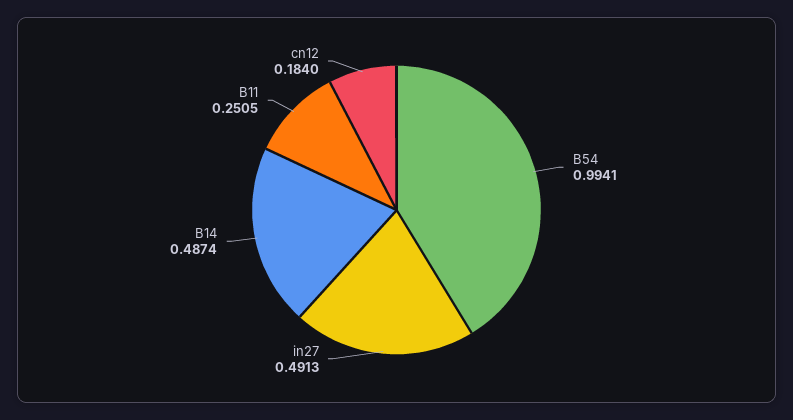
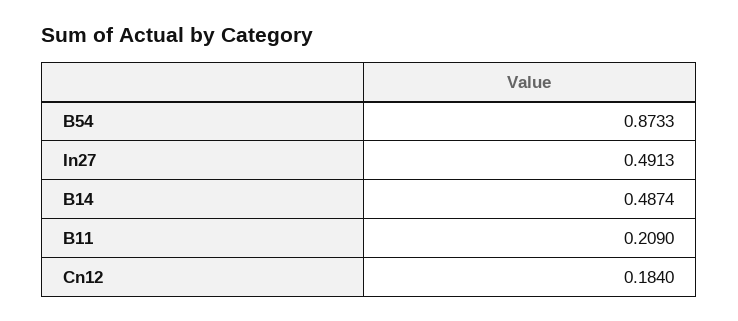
B54: 0.9941 -> 0.8733
B11: 0.2505 -> 0.209

